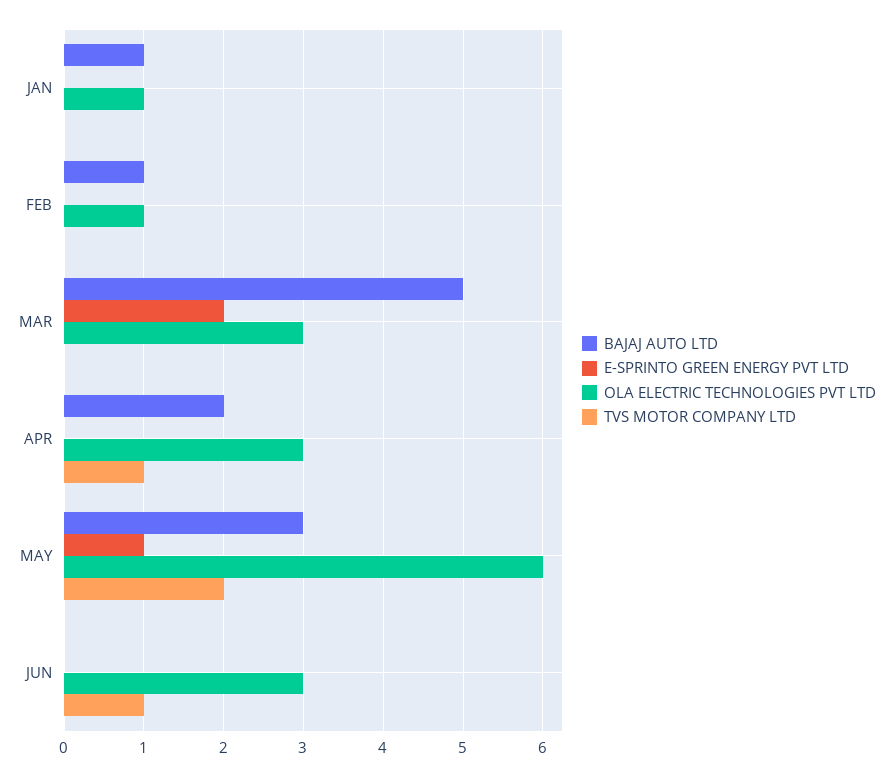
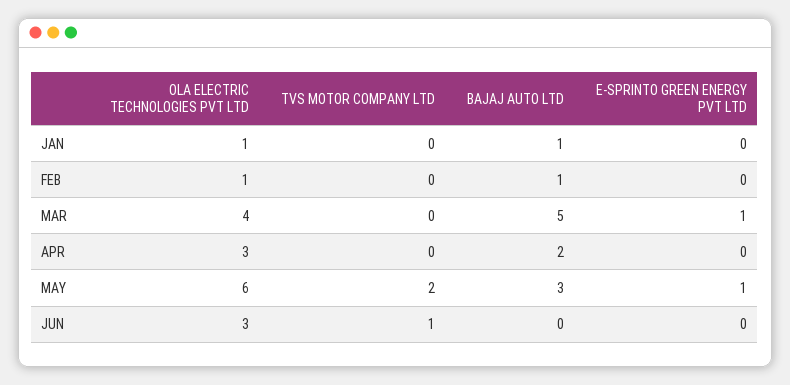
E-SPRINTO GREEN ENERGY PVT LTD, MAR: 2 -> 1
OLA ELECTRIC TECHNOLOGIES PVT LTD, MAR: 3 -> 4
TVS MOTOR COMPANY LTD, APR: 1 -> 0

